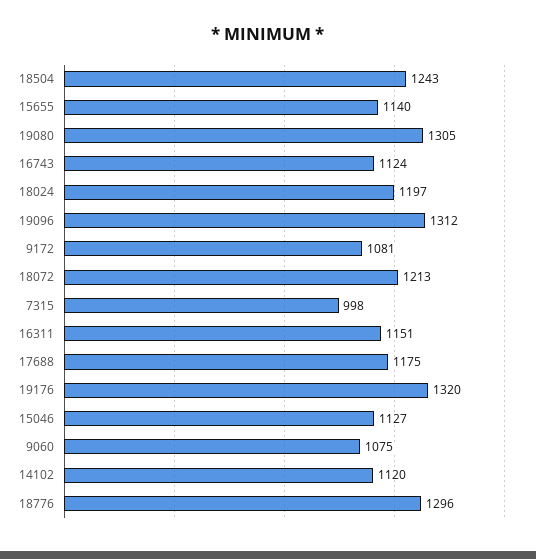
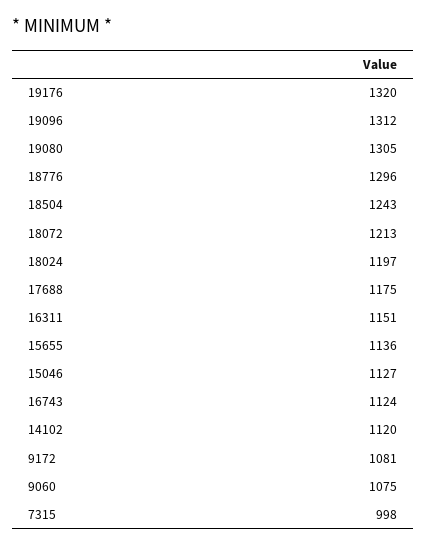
15655: 1140 -> 1136

